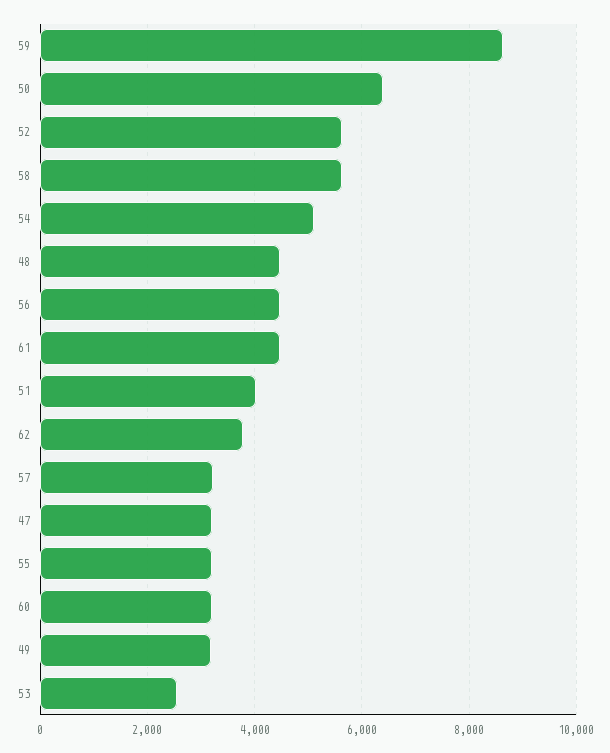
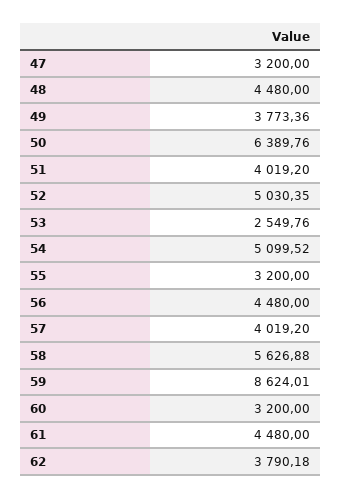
52: 5600 -> 5030.35
57: 3200 -> 4019.2
49: 3200 -> 3773.36

